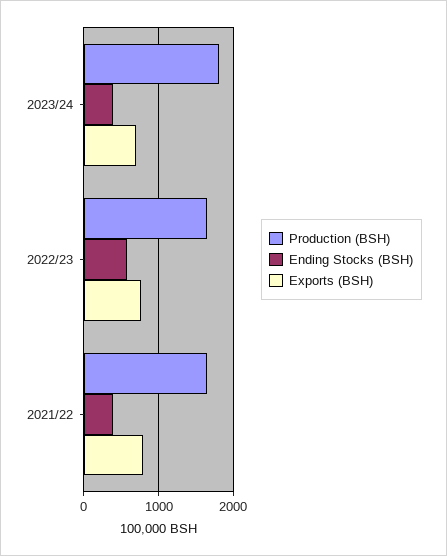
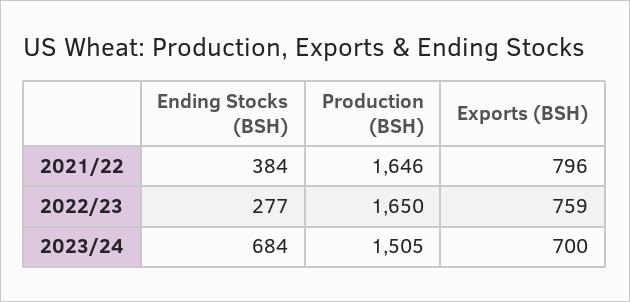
Production (BSH), 2023/24: 1800 -> 1505
Ending Stocks (BSH), 2023/24: 400 -> 684
Ending Stocks (BSH), 2022/23: 600 -> 277

